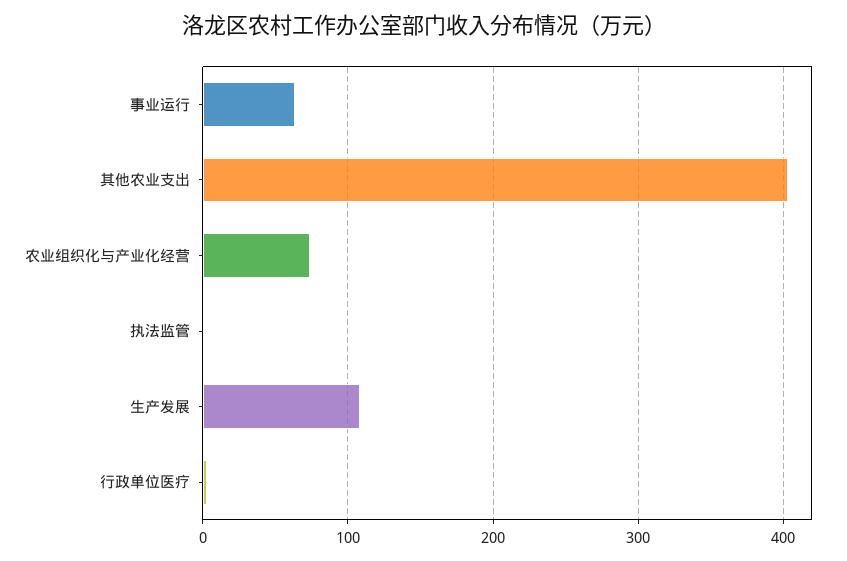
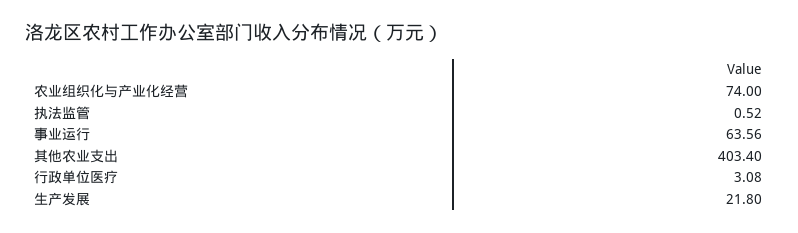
生产发展: 110 -> 21.8

